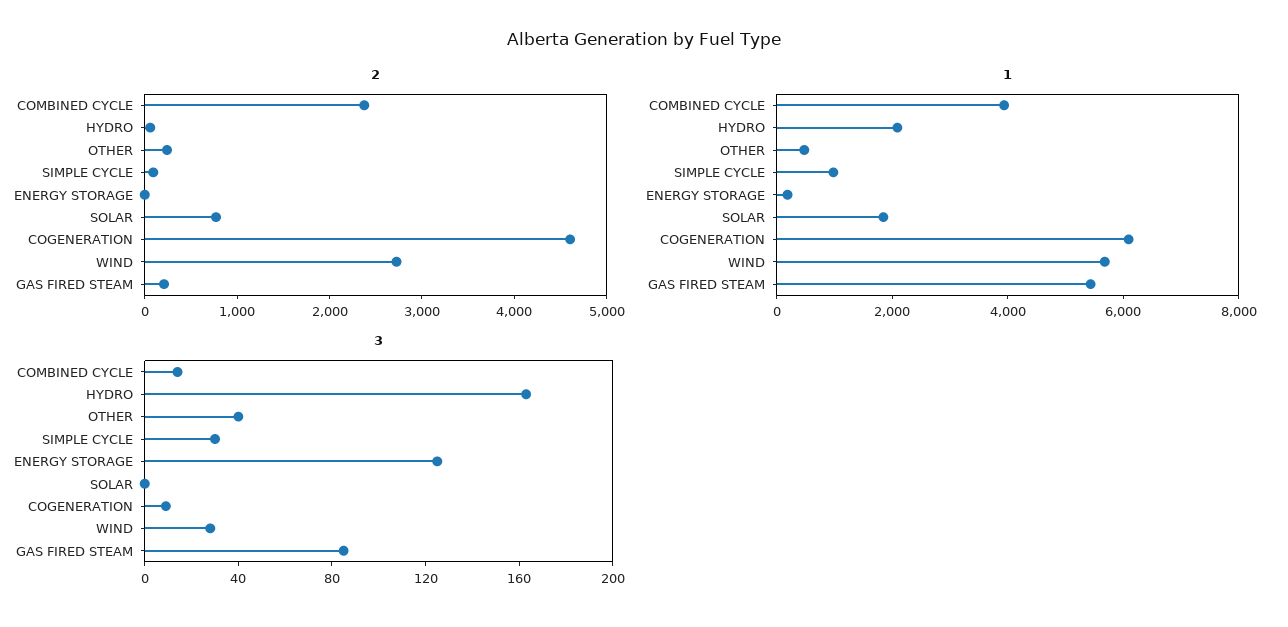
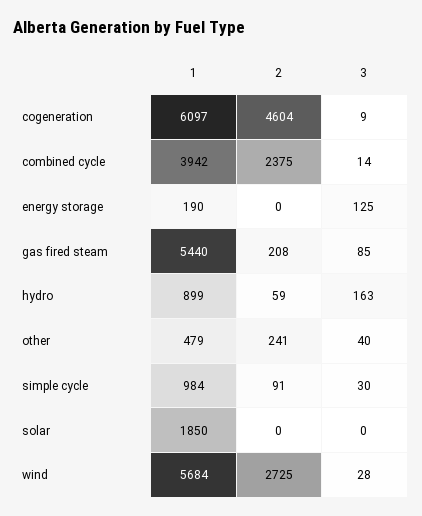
2, SOLAR: 800 -> 0
1, HYDRO: 2000 -> 899

